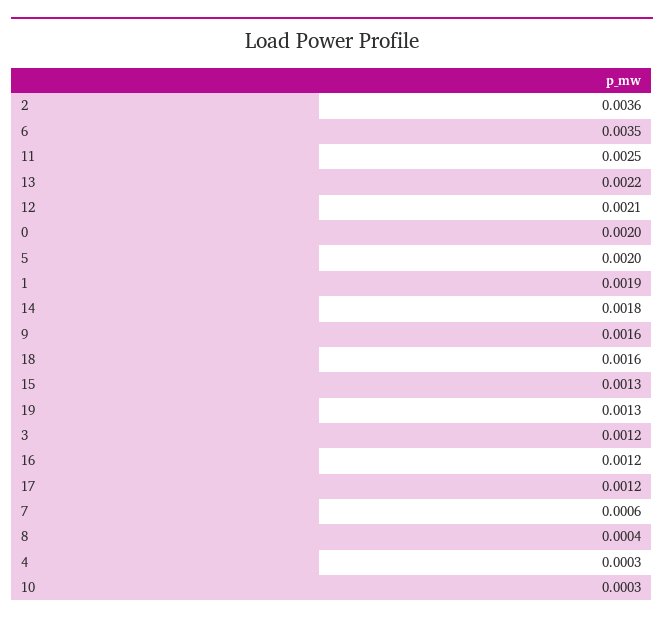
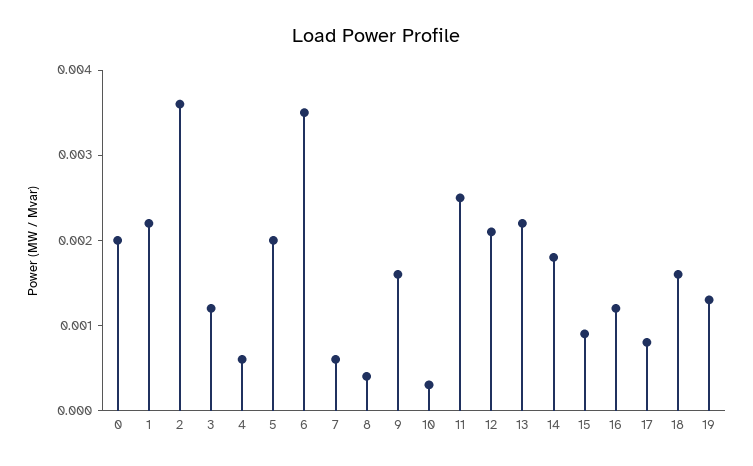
1: 0.0019 -> 0.0022
15: 0.0013 -> 0.0009
17: 0.0012 -> 0.0008
4: 0.0003 -> 0.0006

